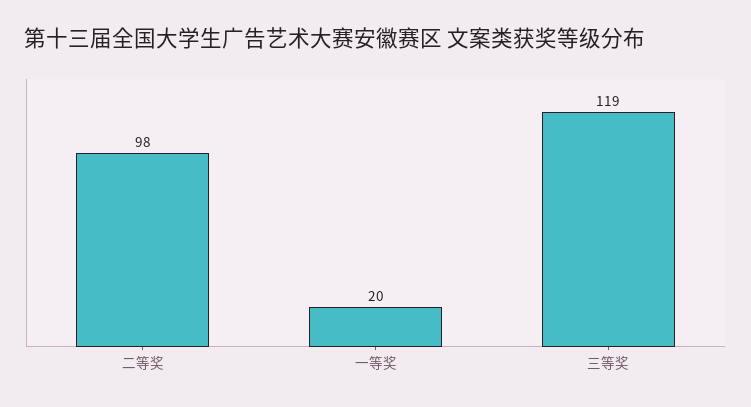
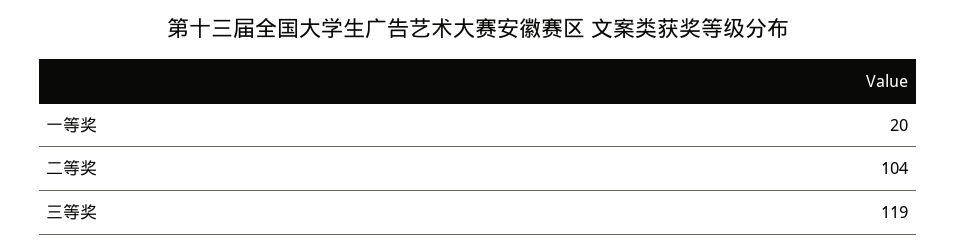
二等奖: 98 -> 104

